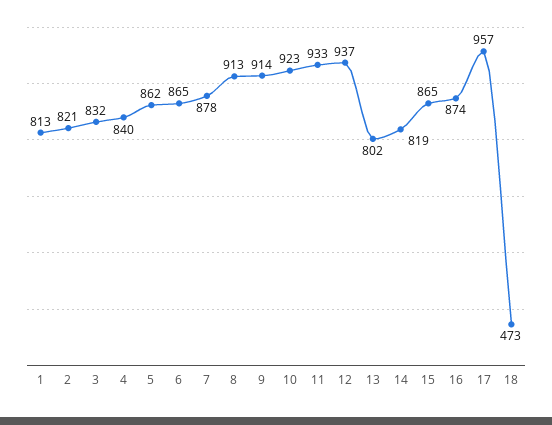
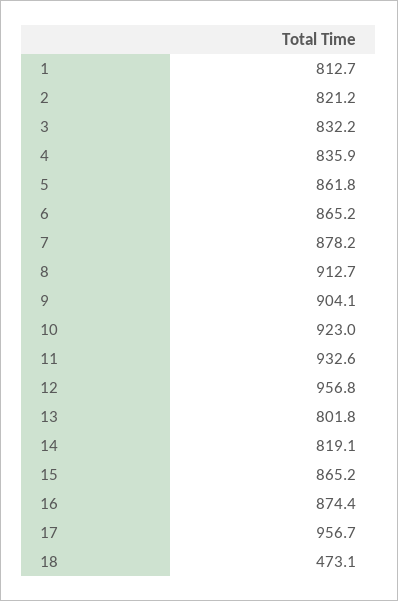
4: 840 -> 835.9
9: 914 -> 904.1
12: 937 -> 956.8

